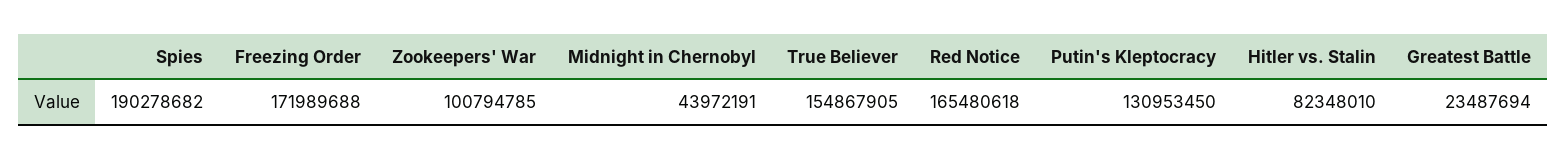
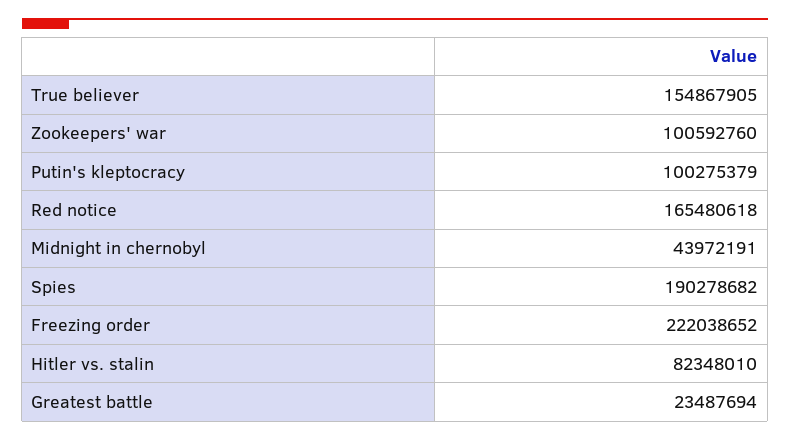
Freezing Order: 171989688 -> 222038652
Zookeepers' War: 100794785 -> 100592760
Putin's Kleptocracy: 130953450 -> 100275379

